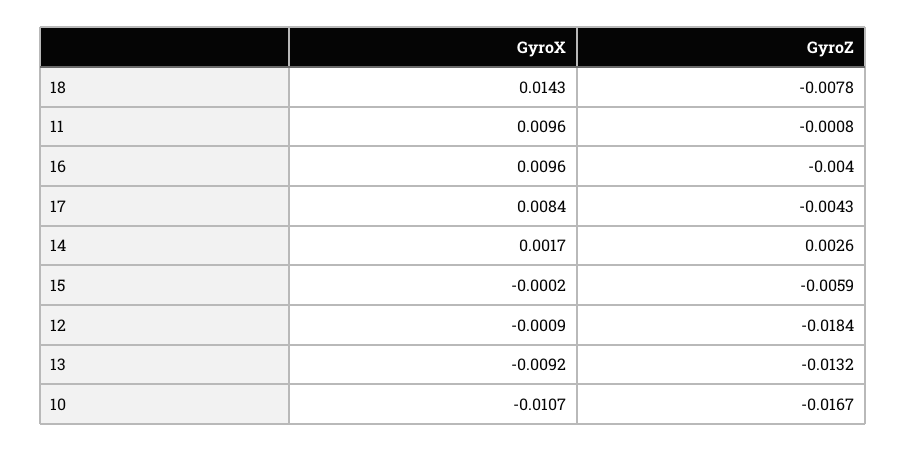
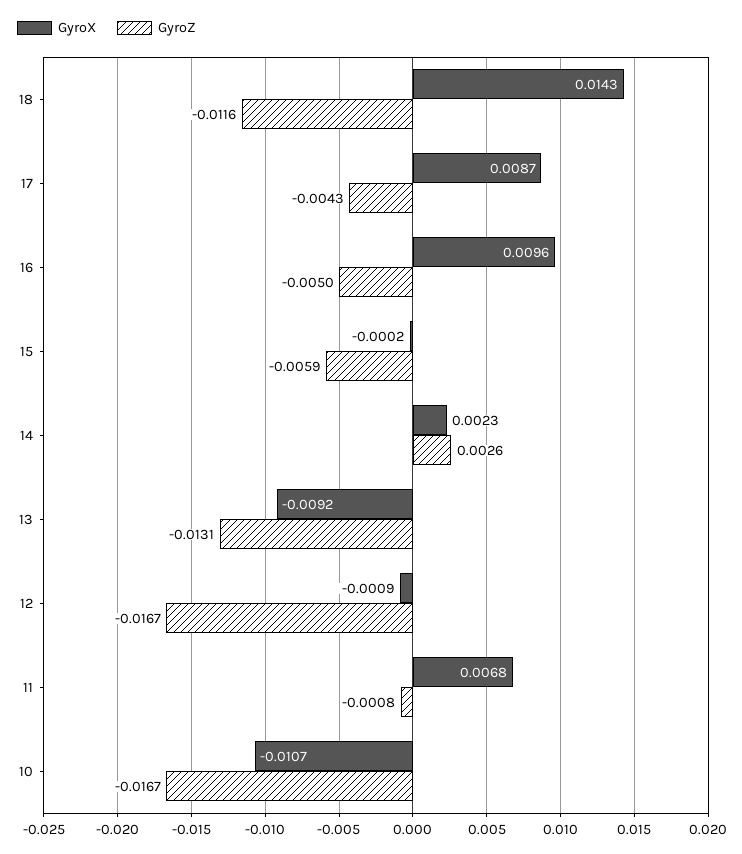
GyroZ, 18: -0.0078 -> -0.0116
GyroX, 11: 0.0096 -> 0.0068
GyroZ, 16: -0.004 -> -0.005
GyroX, 17: 0.0084 -> 0.0087
GyroX, 14: 0.0017 -> 0.0023
GyroZ, 12: -0.0184 -> -0.0167
GyroZ, 13: -0.0132 -> -0.0131

